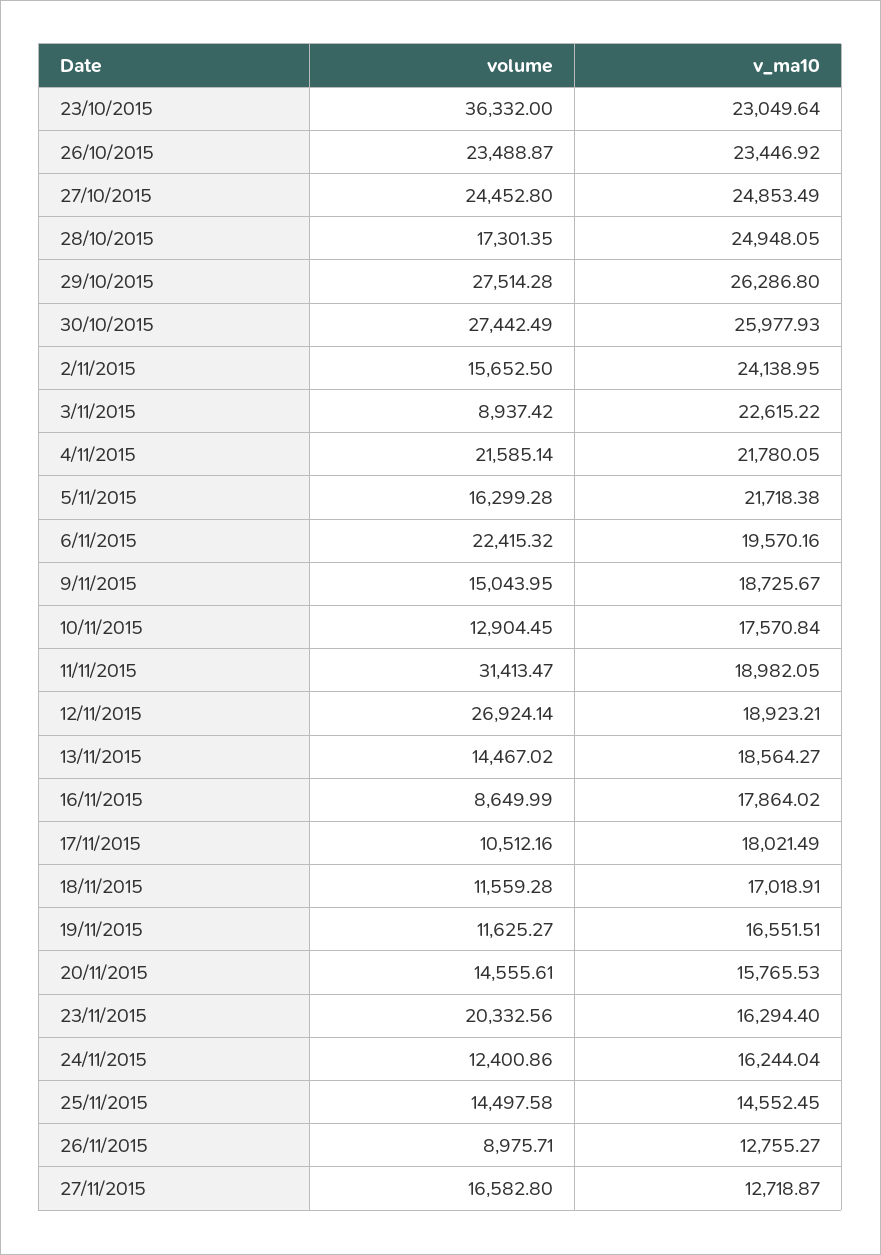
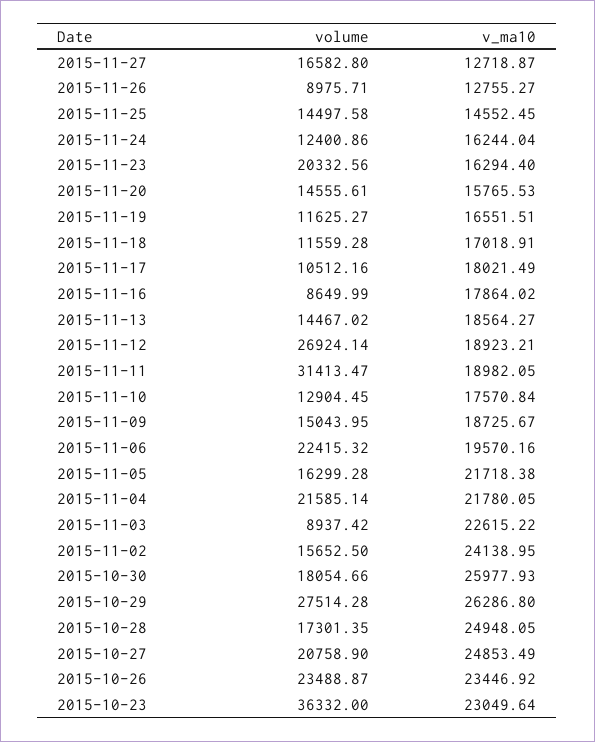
volume, 27/10/2015: 24452.8 -> 20758.9
volume, 30/10/2015: 27442.49 -> 18054.66

